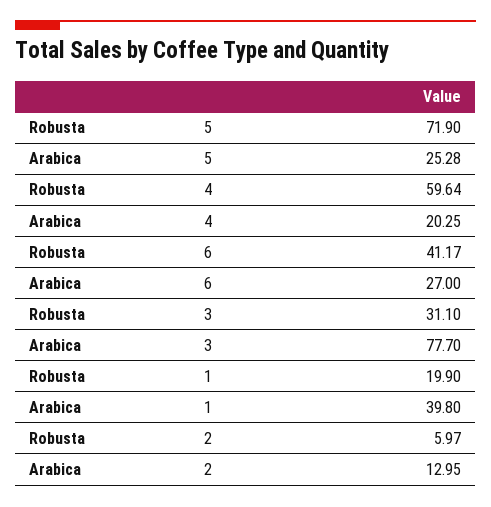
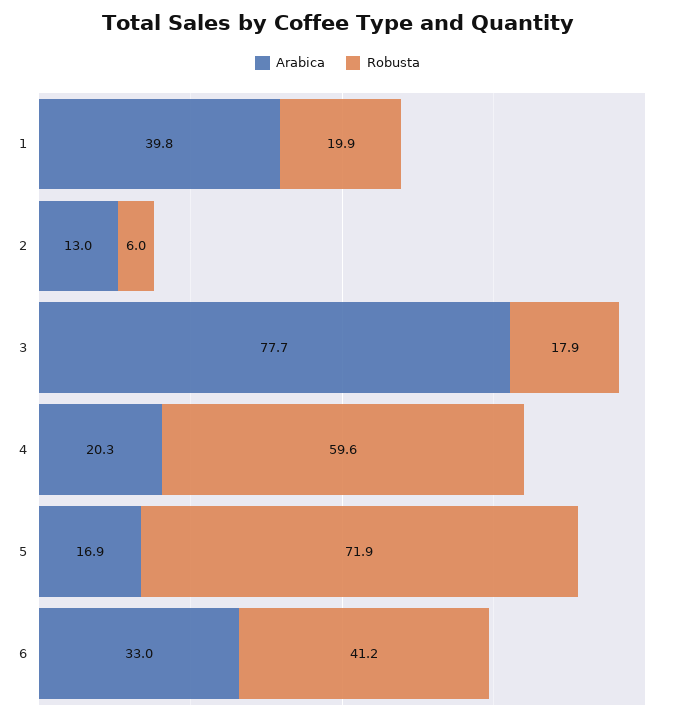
Arabica, 5: 25.28 -> 16.9
Arabica, 6: 27 -> 33
Robusta, 3: 31.1 -> 17.9

